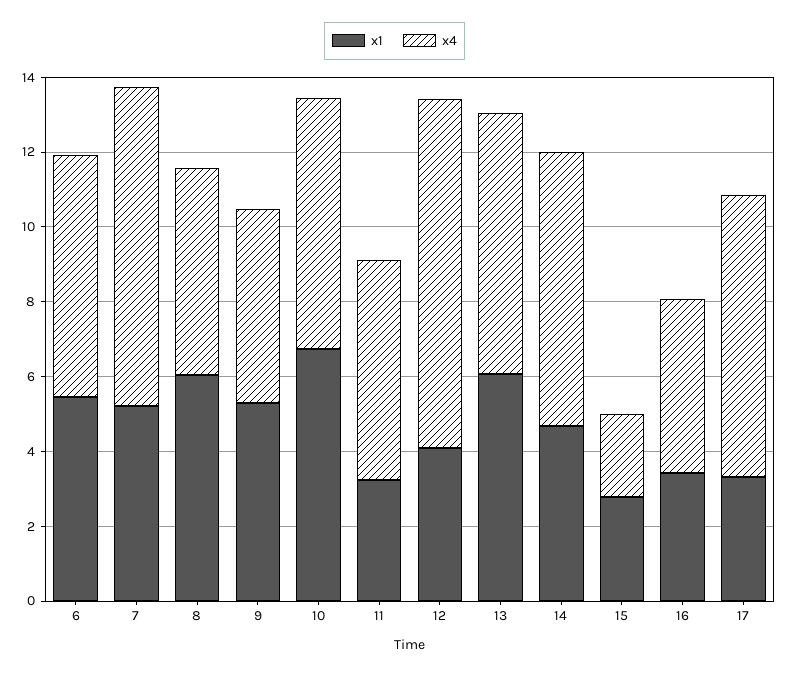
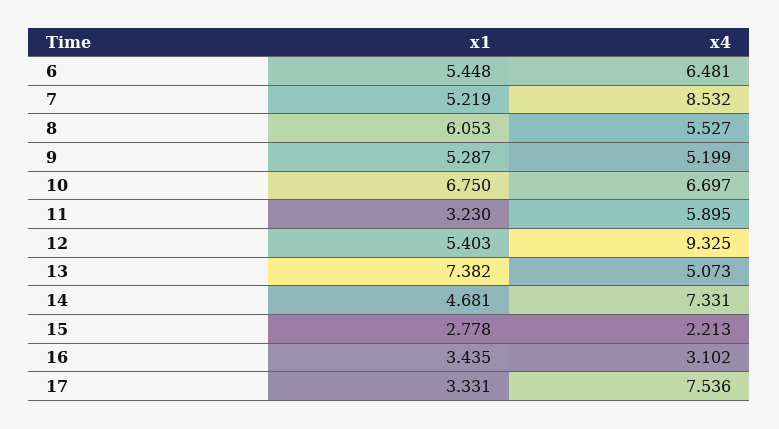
x1, 12: 4 -> 5.403
x1, 13: 6 -> 7.382
x4, 13: 7 -> 5.073
x4, 16: 4.5 -> 3.102

